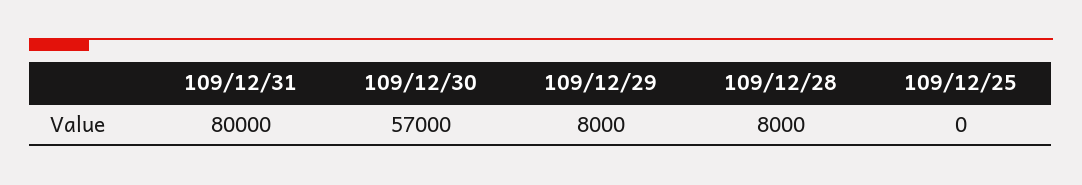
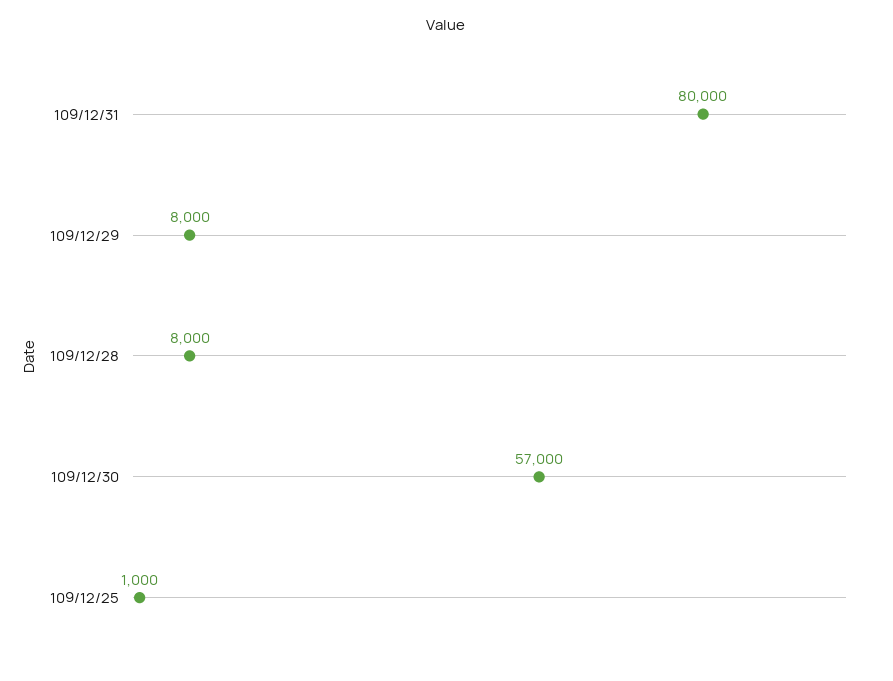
109/12/25: 0 -> 1000

